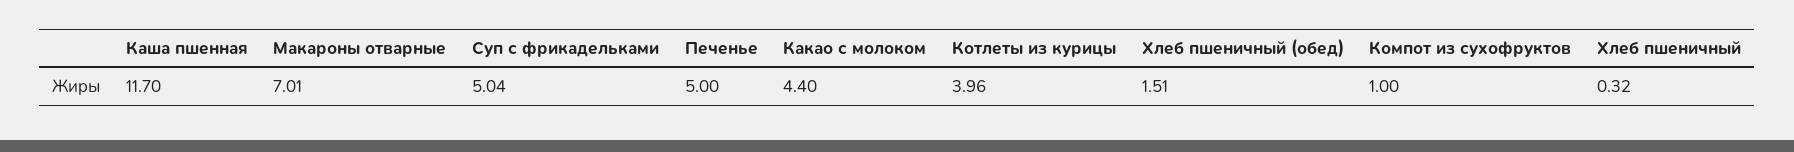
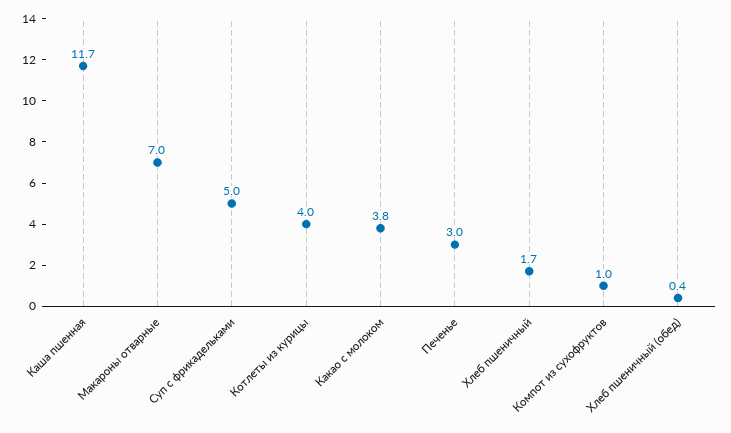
Печенье: 5 -> 3
Какао с молоком: 4.4 -> 3.8
Хлеб пшеничный (обед): 1.51 -> 0.4
Хлеб пшеничный: 0.32 -> 1.7

